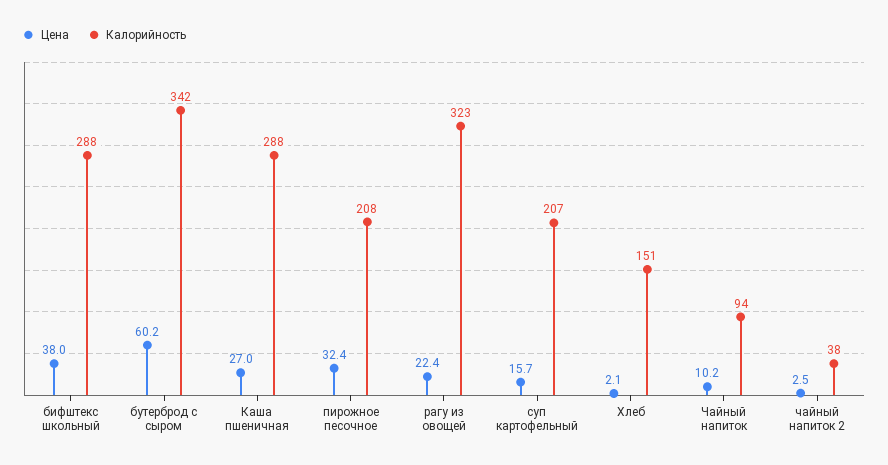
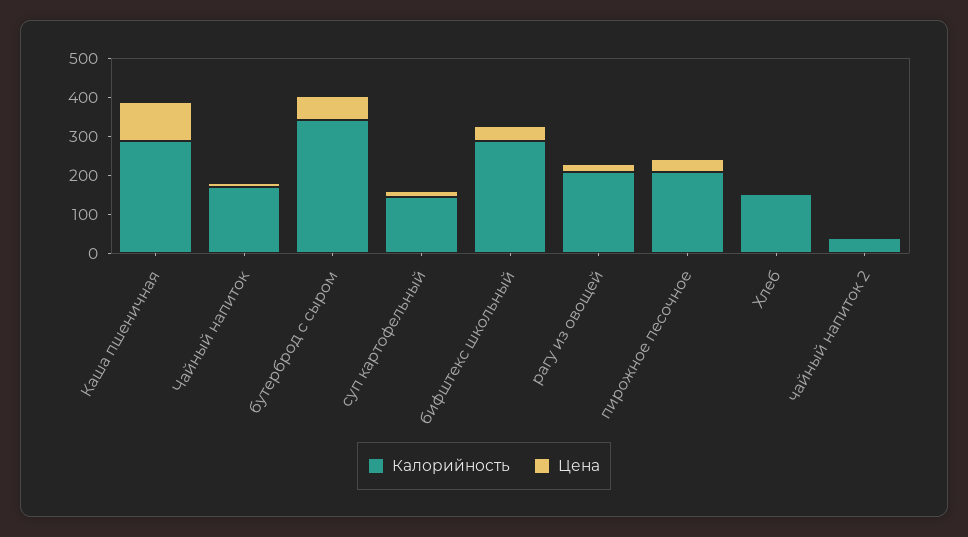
Цена, Каша пшеничная: 27 -> 100
Калорийность, рагу из овощей: 323 -> 200
Калорийность, суп картофельный: 207 -> 150
Калорийность, Чайный напиток: 94 -> 175

